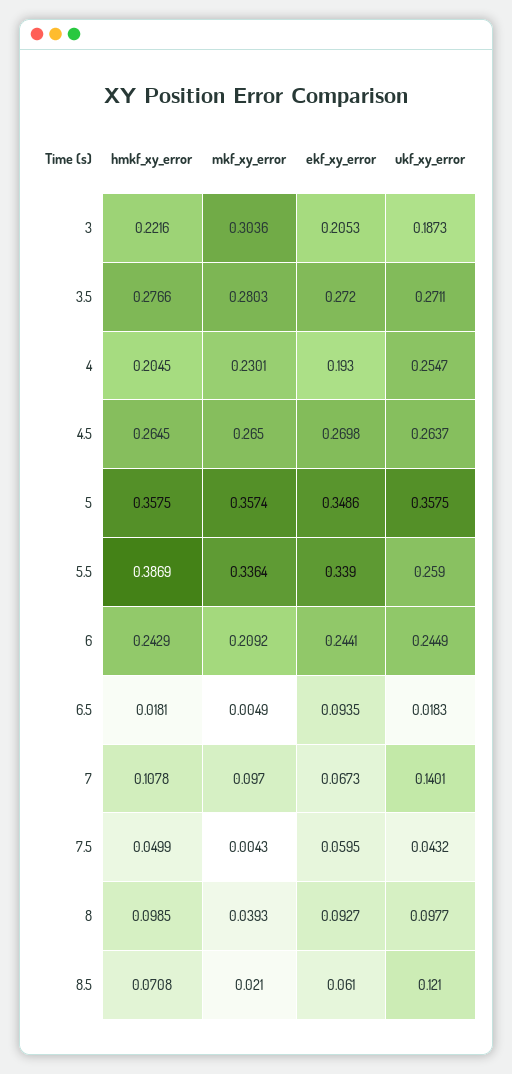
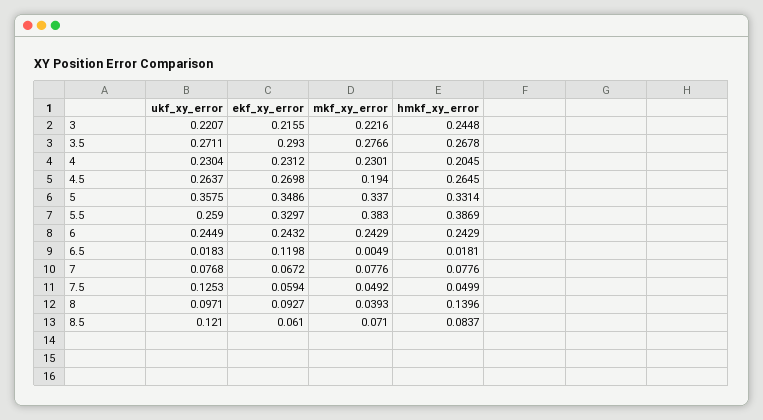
hmkf_xy_error, 3: 0.2216 -> 0.2448
mkf_xy_error, 3: 0.3036 -> 0.2216
ekf_xy_error, 3: 0.2053 -> 0.2155
ukf_xy_error, 3: 0.1873 -> 0.2207
hmkf_xy_error, 3.5: 0.2766 -> 0.2678
mkf_xy_error, 3.5: 0.2803 -> 0.2766
ekf_xy_error, 3.5: 0.272 -> 0.293
ekf_xy_error, 4: 0.193 -> 0.2312
ukf_xy_error, 4: 0.2547 -> 0.2304
mkf_xy_error, 4.5: 0.265 -> 0.194
hmkf_xy_error, 5: 0.3575 -> 0.3314
mkf_xy_error, 5: 0.3574 -> 0.337
mkf_xy_error, 5.5: 0.3364 -> 0.383
ekf_xy_error, 5.5: 0.339 -> 0.3297
mkf_xy_error, 6: 0.2092 -> 0.2429
ekf_xy_error, 6: 0.2441 -> 0.2432
ekf_xy_error, 6.5: 0.0935 -> 0.1198
hmkf_xy_error, 7: 0.1078 -> 0.0776
mkf_xy_error, 7: 0.097 -> 0.0776
ekf_xy_error, 7: 0.0673 -> 0.0672
ukf_xy_error, 7: 0.1401 -> 0.0768
mkf_xy_error, 7.5: 0.0043 -> 0.0492
ekf_xy_error, 7.5: 0.0595 -> 0.0594
ukf_xy_error, 7.5: 0.0432 -> 0.1253
hmkf_xy_error, 8: 0.0985 -> 0.1396
ukf_xy_error, 8: 0.0977 -> 0.0971
hmkf_xy_error, 8.5: 0.0708 -> 0.0837
mkf_xy_error, 8.5: 0.021 -> 0.071

